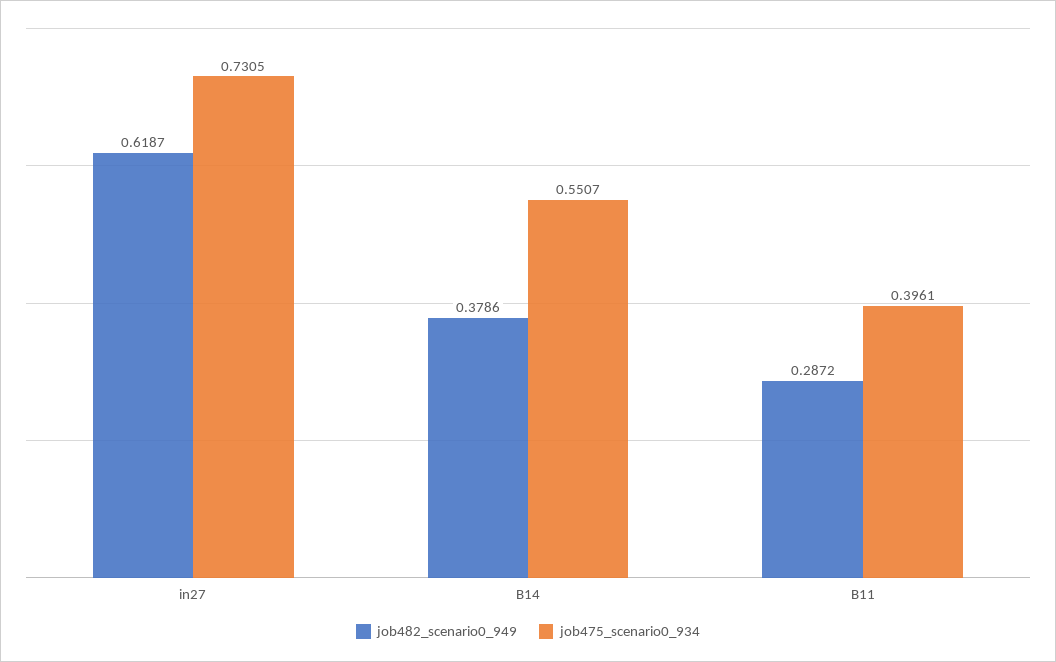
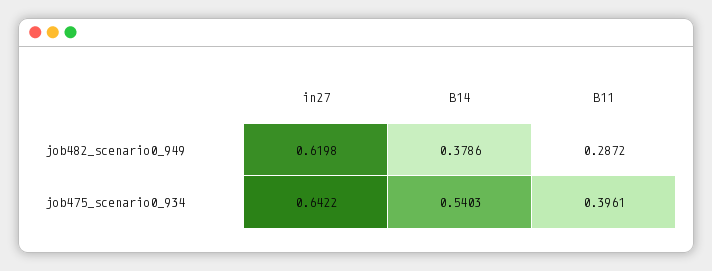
job482_scenario0_949, in27: 0.6187 -> 0.6198
job475_scenario0_934, in27: 0.7305 -> 0.6422
job475_scenario0_934, B14: 0.5507 -> 0.5403

